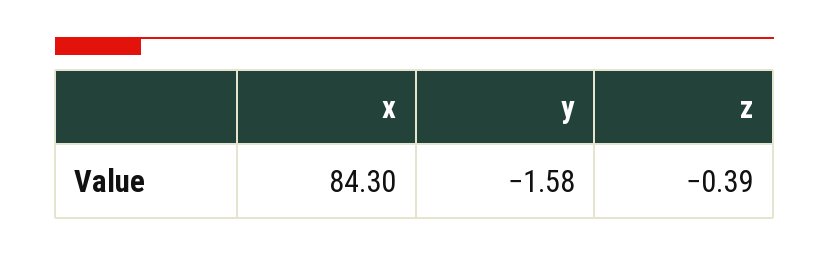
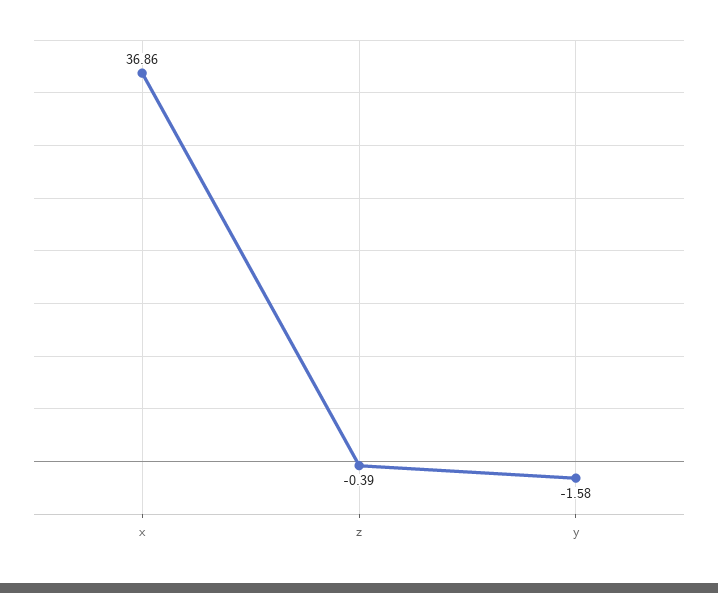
x: 84.3 -> 36.86

